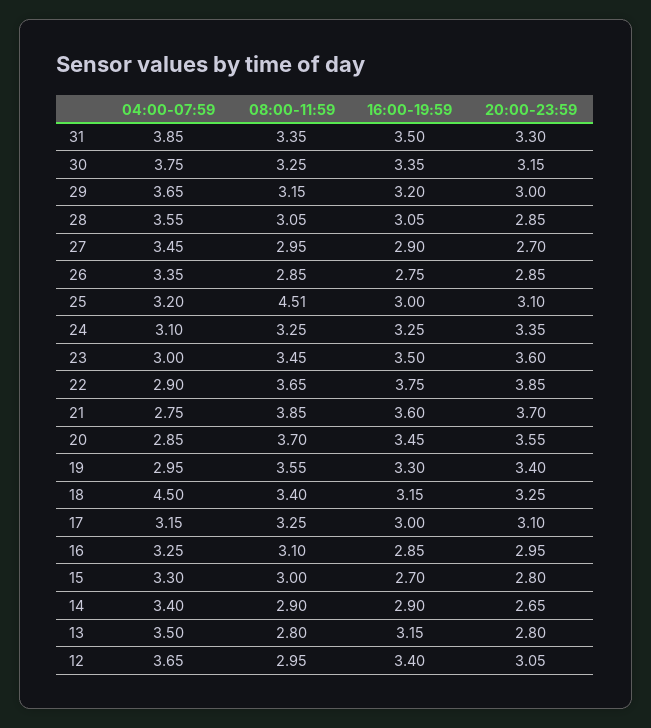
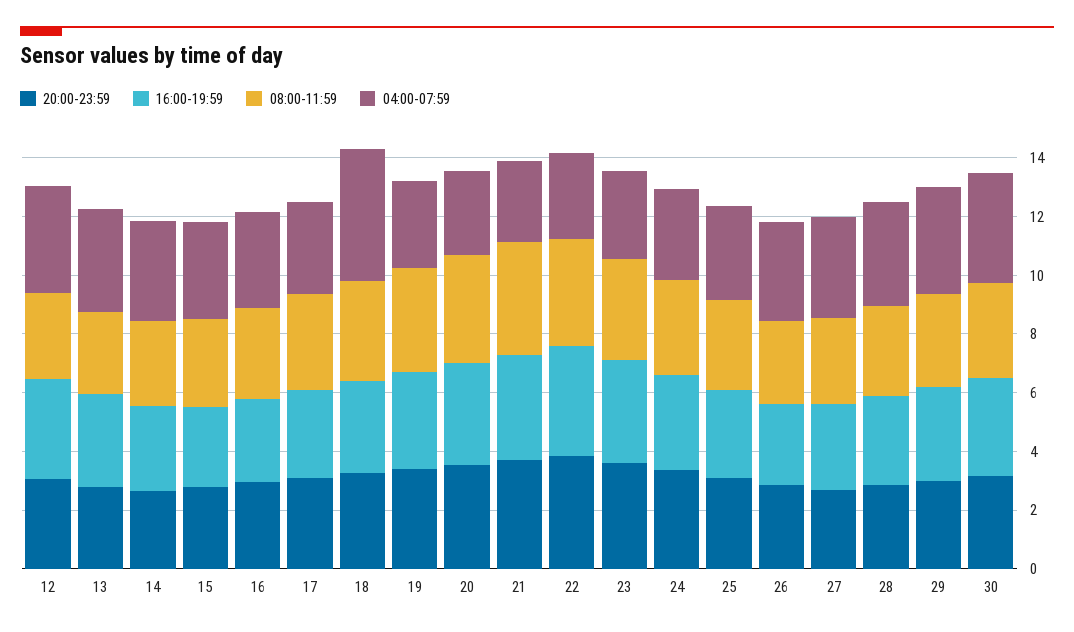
04:00-07:59, 31: 3.85 -> none
08:00-11:59, 31: 3.35 -> none
16:00-19:59, 31: 3.5 -> none
20:00-23:59, 31: 3.3 -> none
08:00-11:59, 25: 4.51 -> 3

